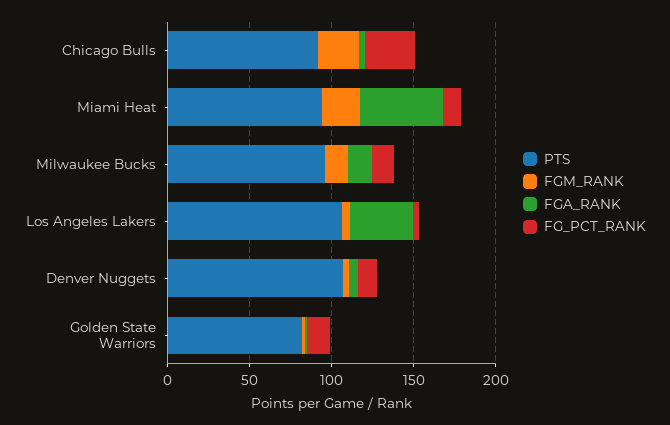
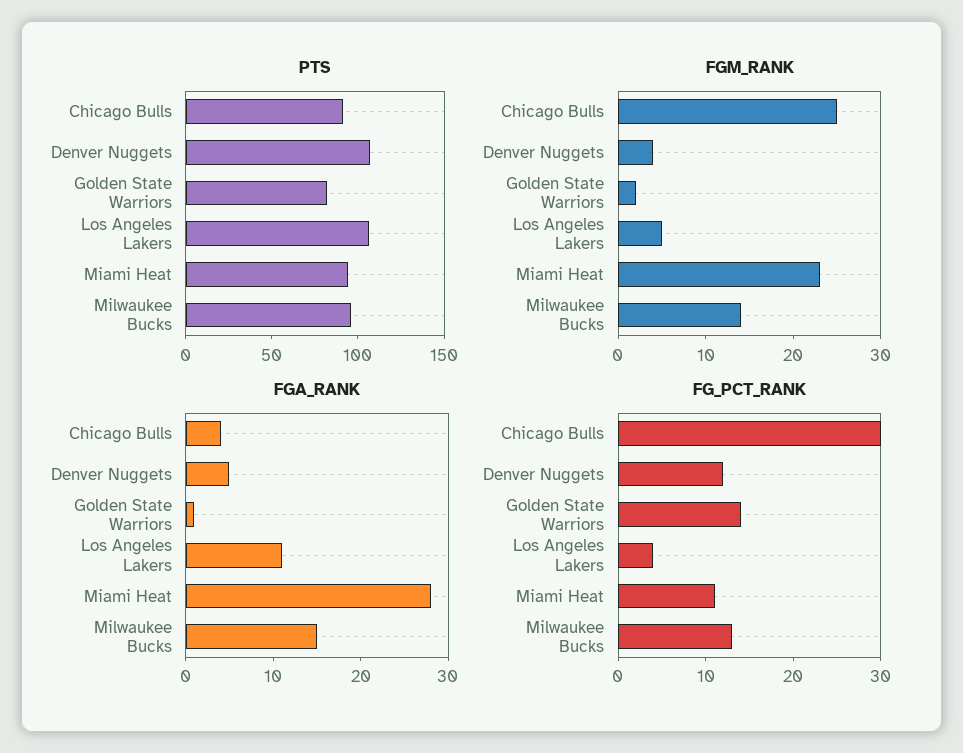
FGA_RANK, Miami Heat: 50 -> 28
FGA_RANK, Los Angeles Lakers: 40 -> 11

